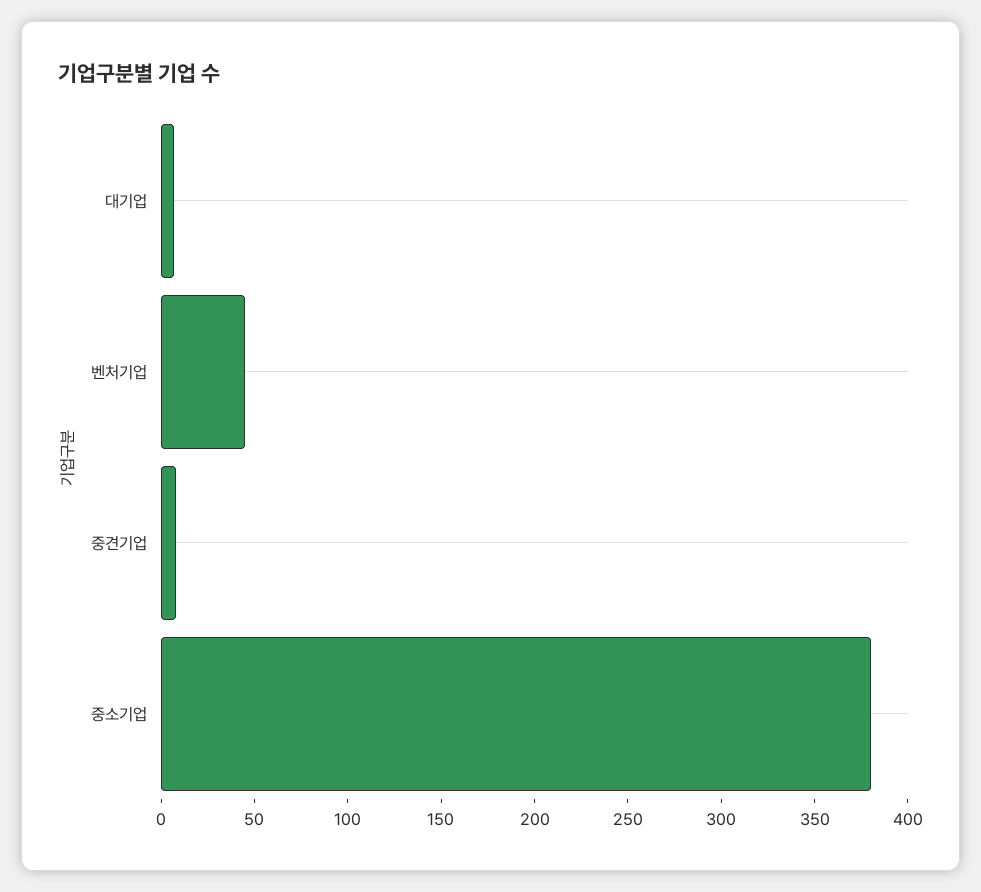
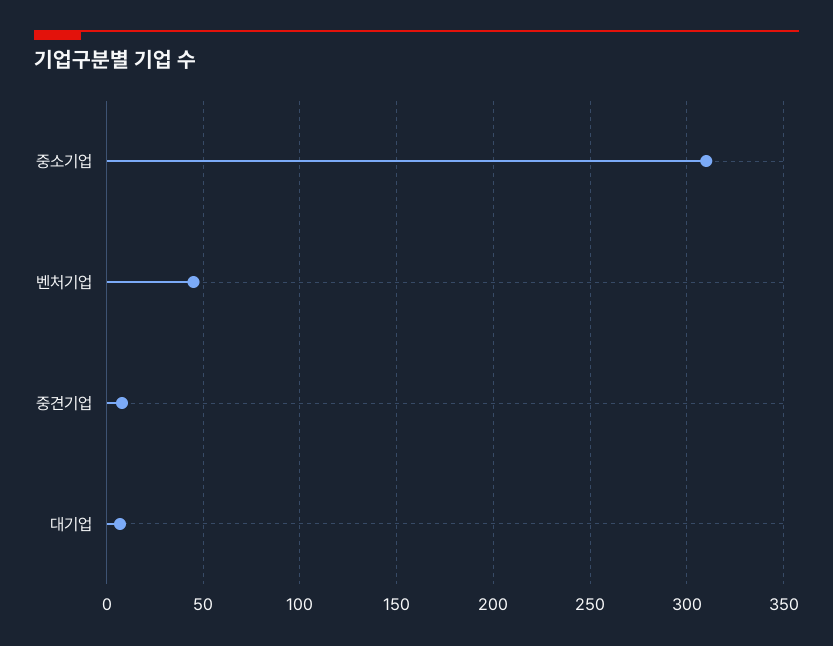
중소기업: 380 -> 310

